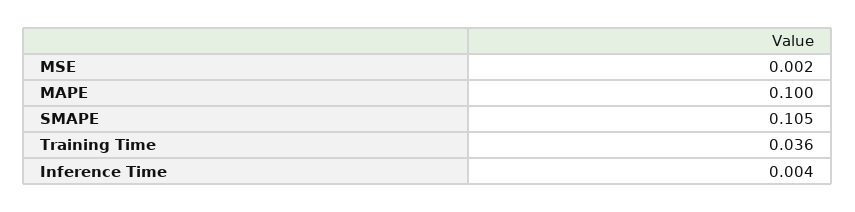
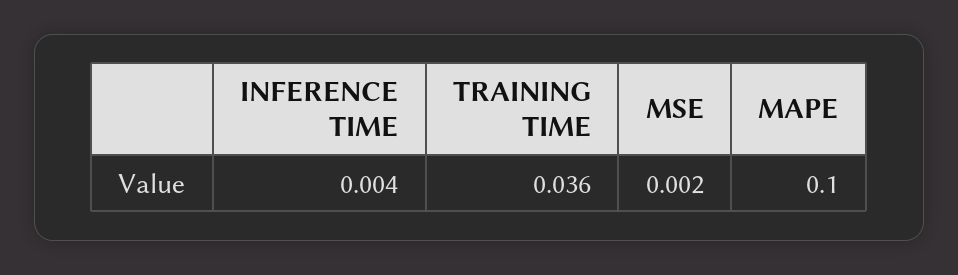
SMAPE: 0.105 -> none

